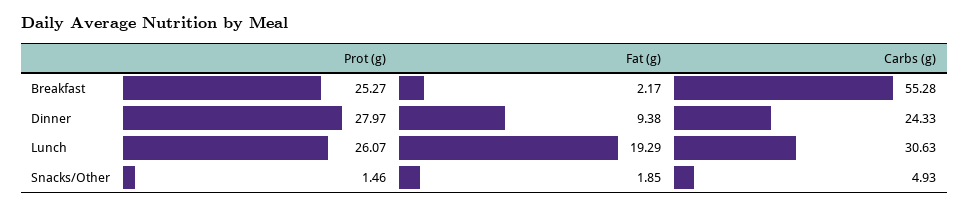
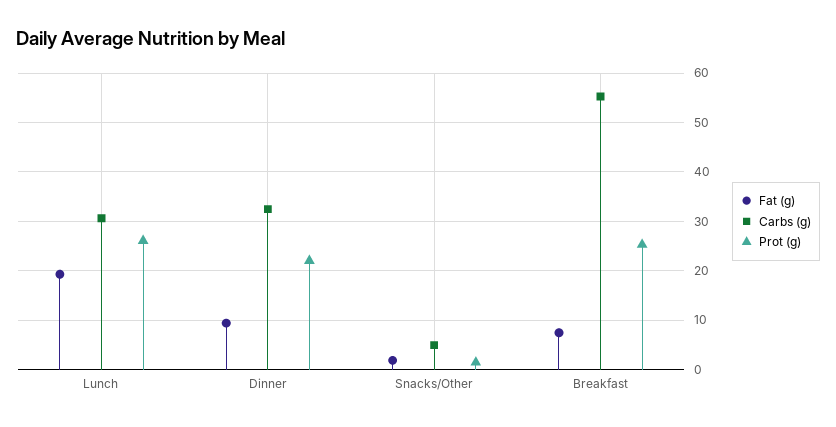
Fat (g), Breakfast: 2.17 -> 8
Prot (g), Dinner: 27.97 -> 22
Carbs (g), Dinner: 24.33 -> 32

